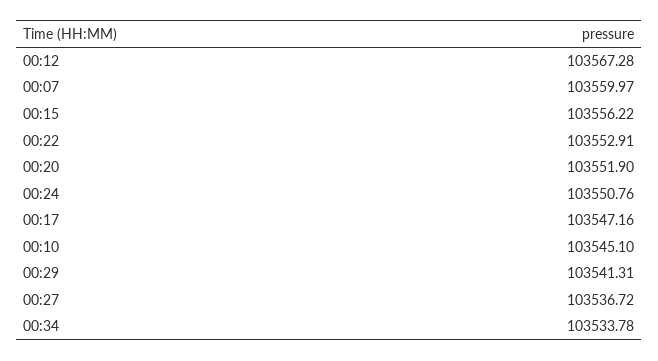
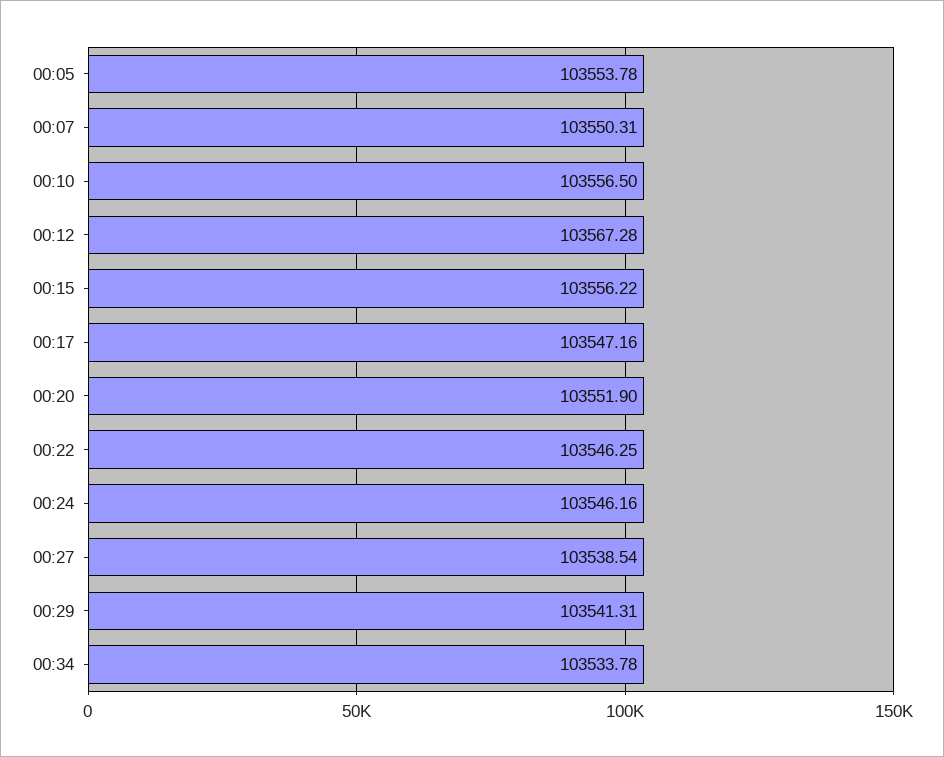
00:07: 103559.97 -> 103550.31
00:22: 103552.91 -> 103546.25
00:24: 103550.76 -> 103546.16
00:10: 103545.1 -> 103556.5
00:27: 103536.72 -> 103538.54
00:05: none -> 103553.78

